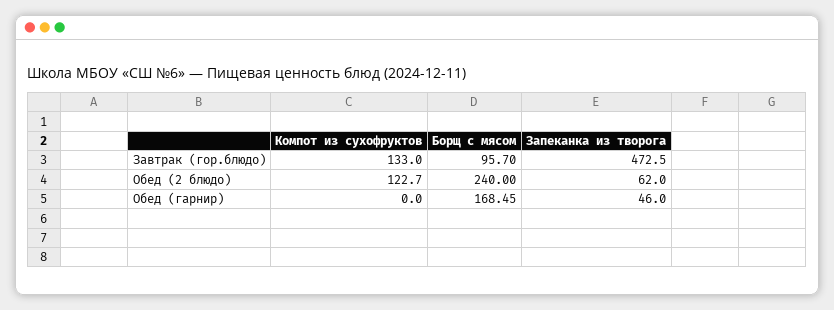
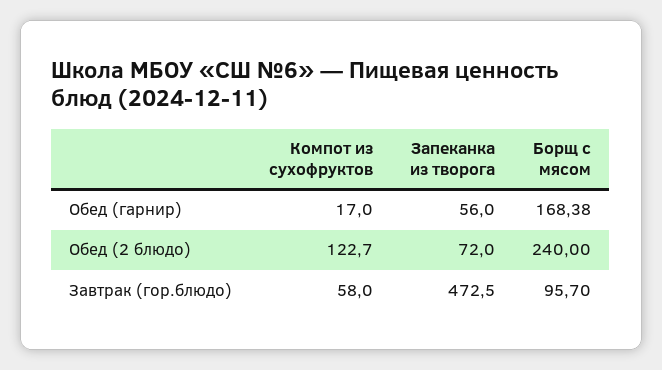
Компот из сухофруктов, Завтрак (гор.блюдо): 133 -> 58
Запеканка из творога, Обед (2 блюдо): 62 -> 72
Компот из сухофруктов, Обед (гарнир): 0 -> 17
Борщ с мясом, Обед (гарнир): 168.45 -> 168.38
Запеканка из творога, Обед (гарнир): 46 -> 56

